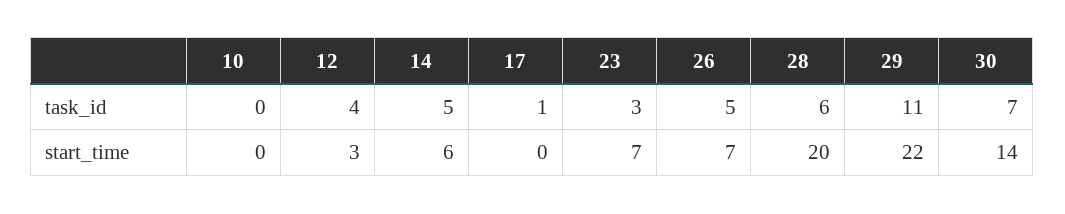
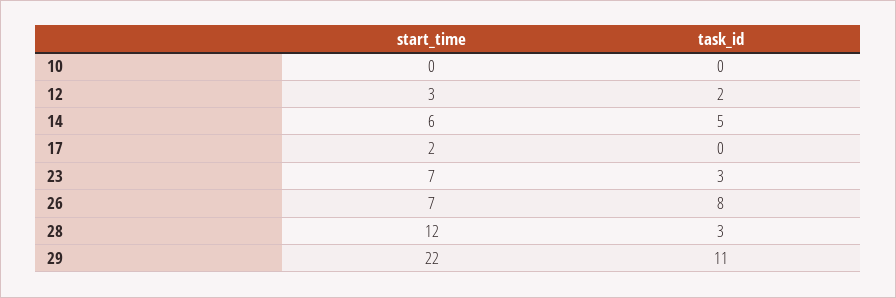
12, task_id: 4 -> 2
17, task_id: 1 -> 0
26, task_id: 5 -> 8
28, task_id: 6 -> 3
30, task_id: 7 -> none
17, start_time: 0 -> 2
28, start_time: 20 -> 12
30, start_time: 14 -> none

